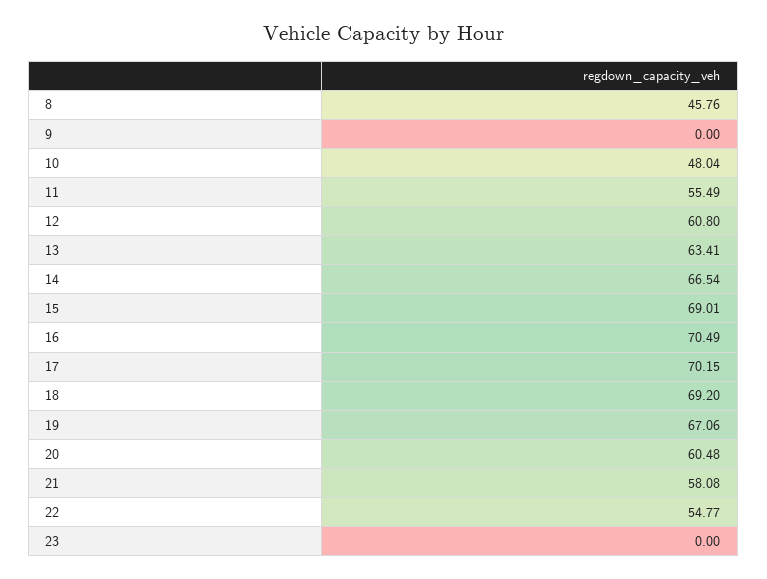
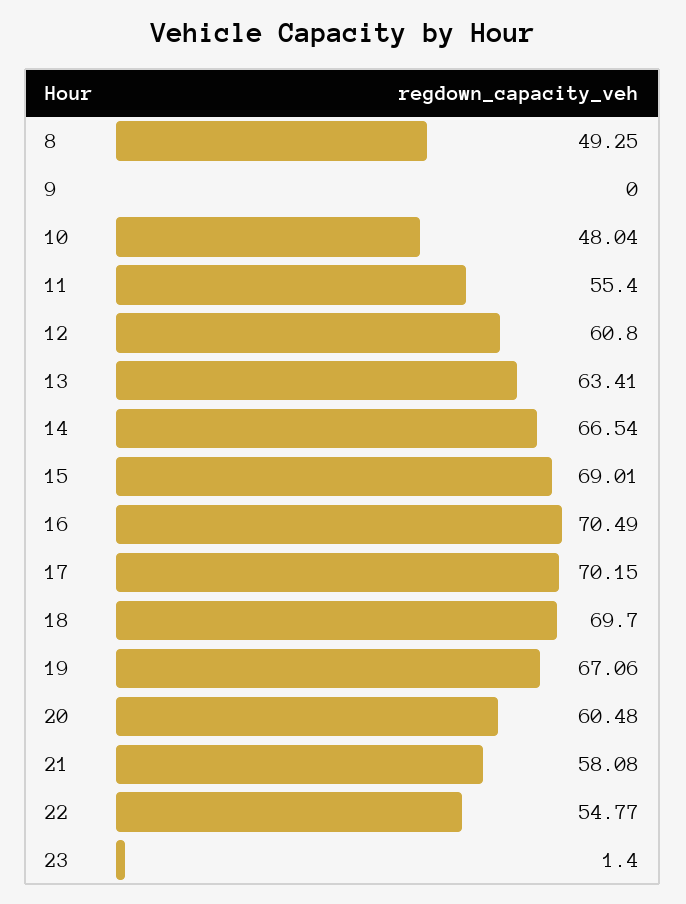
8: 45.76 -> 49.25
11: 55.49 -> 55.4
18: 69.2 -> 69.7
23: 0 -> 1.4

